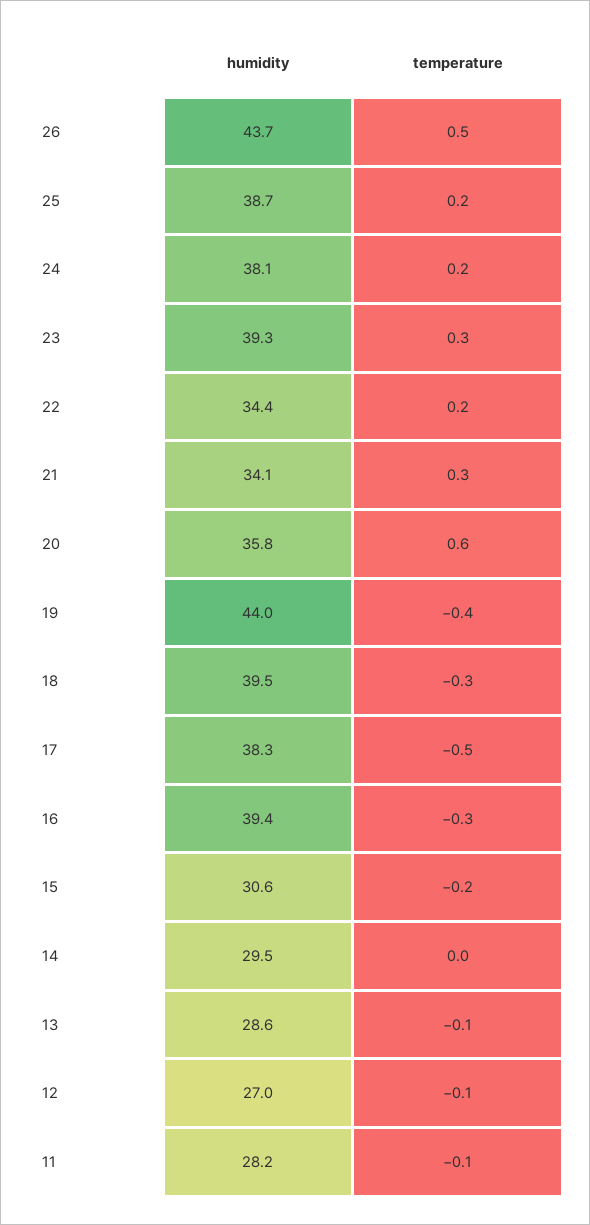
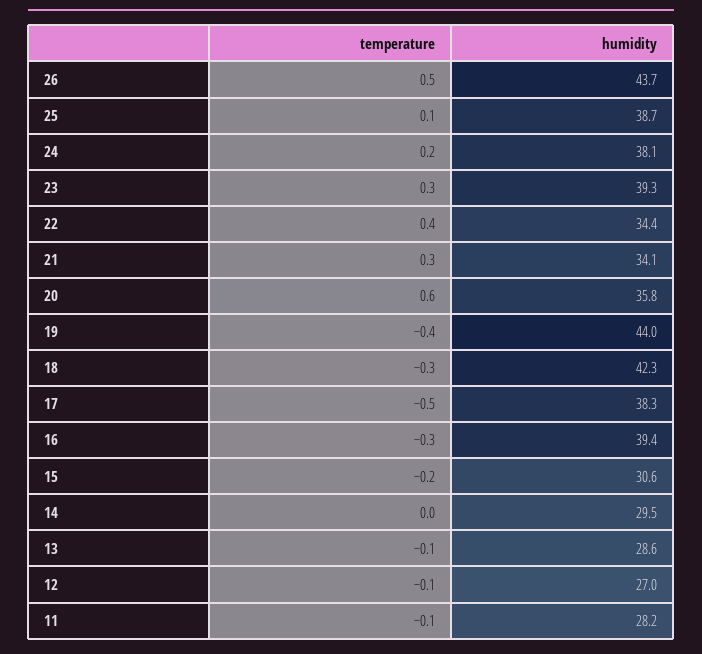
temperature, 25: 0.2 -> 0.1
temperature, 22: 0.2 -> 0.4
humidity, 18: 39.5 -> 42.3

